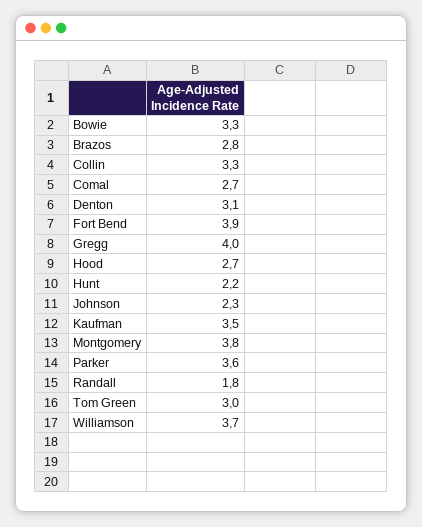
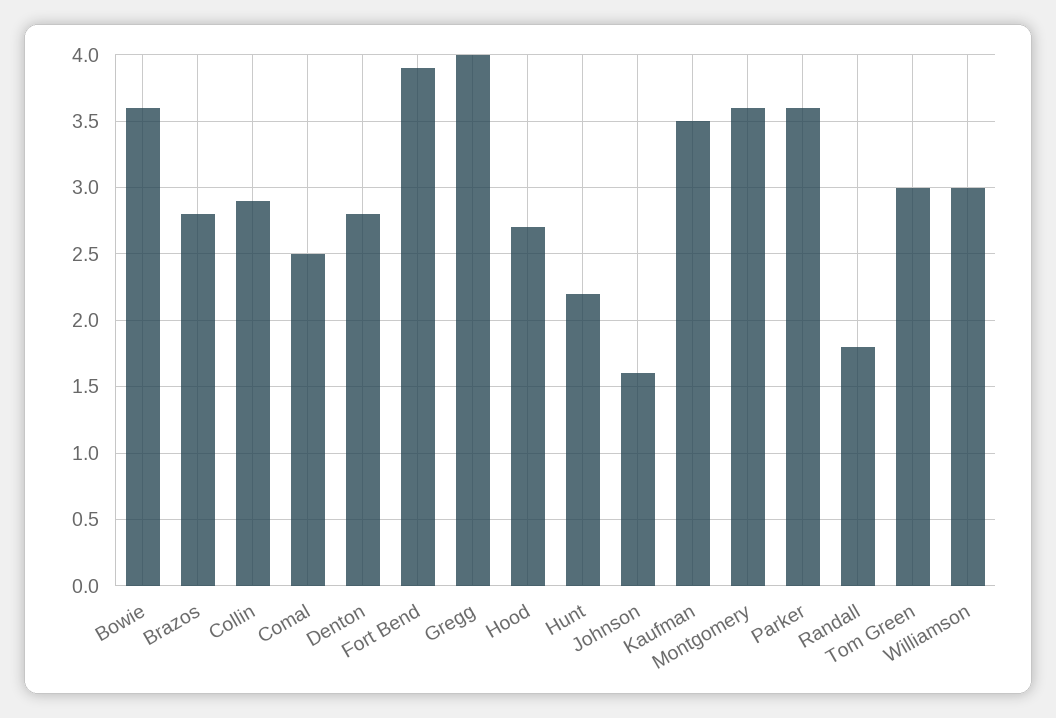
Bowie: 3.3 -> 3.6
Collin: 3.3 -> 2.9
Comal: 2.7 -> 2.5
Denton: 3.1 -> 2.8
Johnson: 2.3 -> 1.6
Montgomery: 3.8 -> 3.6
Williamson: 3.7 -> 3

